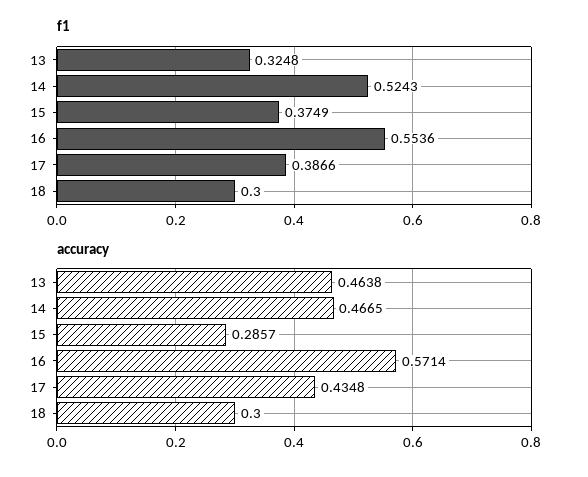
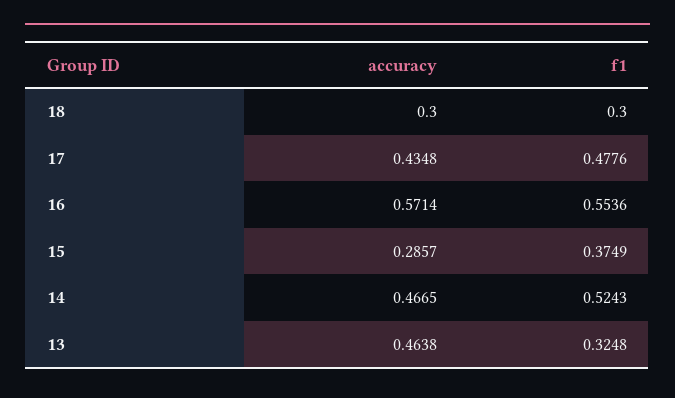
f1, 17: 0.3866 -> 0.4776

